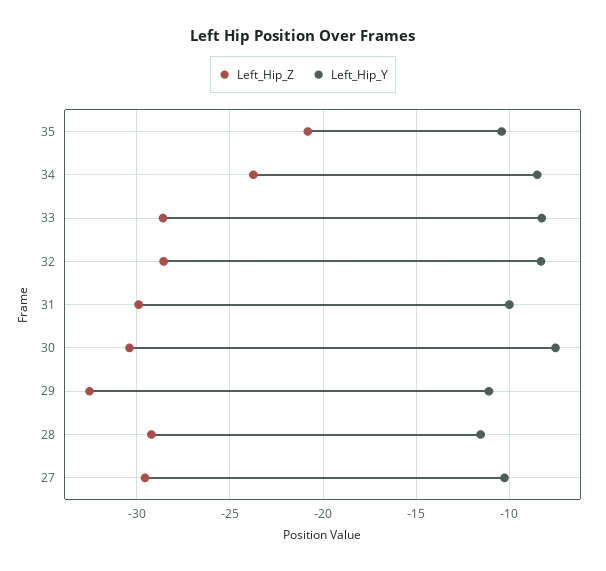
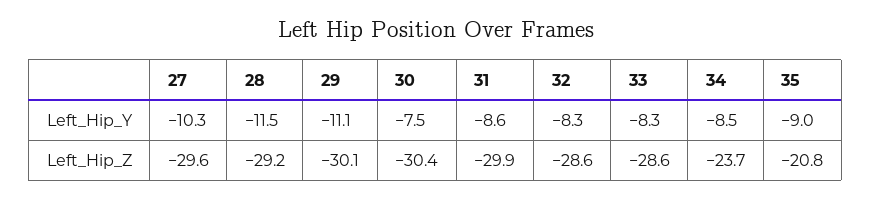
Left_Hip_Y, 35: -10.5 -> -9
Left_Hip_Y, 31: -10 -> -8.6
Left_Hip_Z, 29: -32.5 -> -30.1

